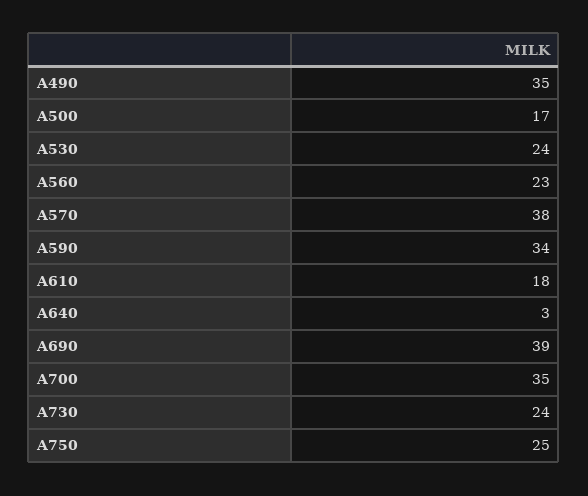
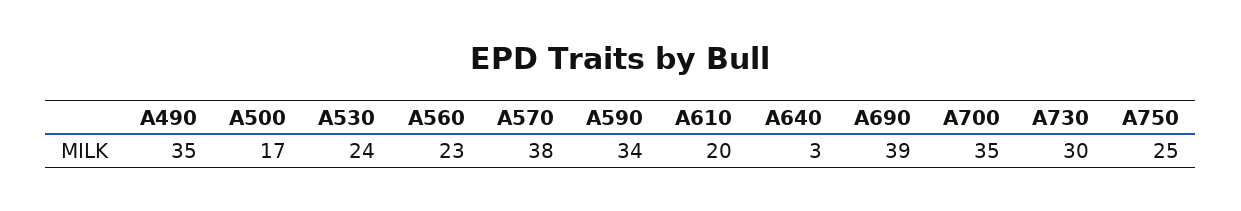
A610: 18 -> 20
A730: 24 -> 30

